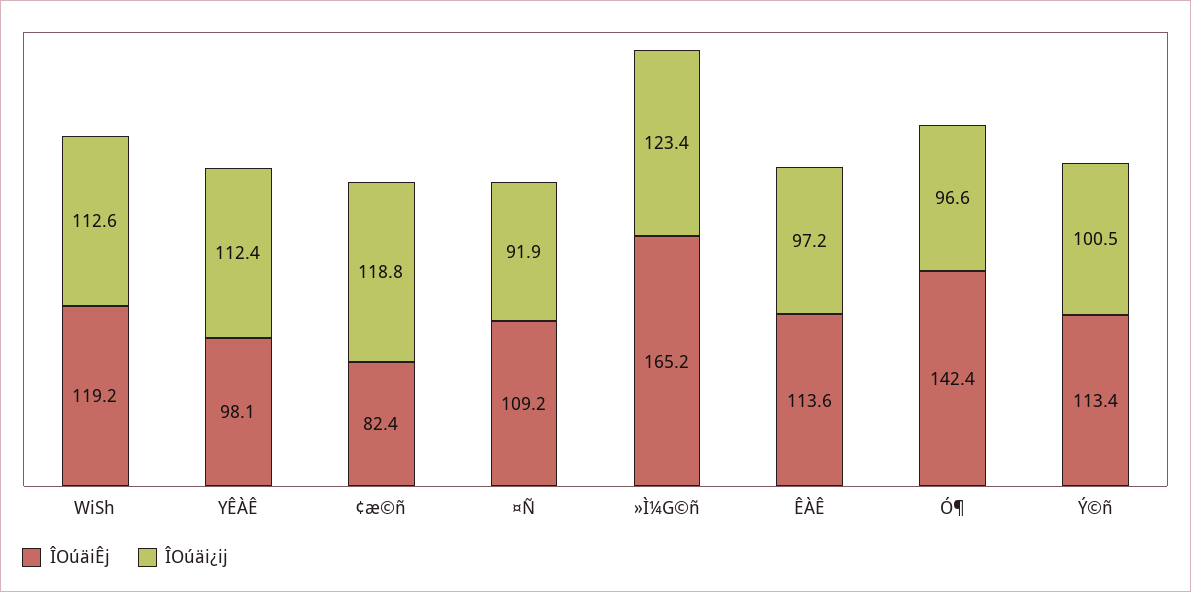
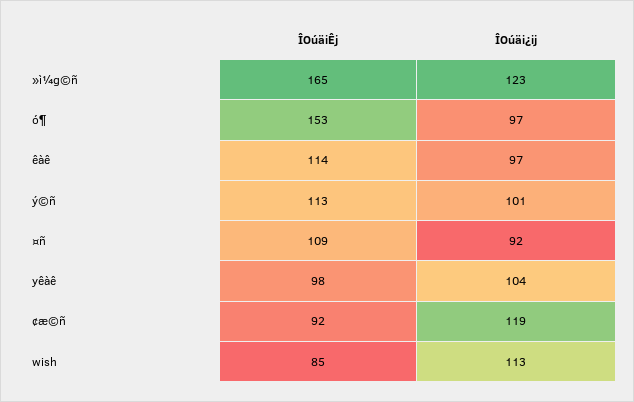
ÎOúäiÊj, WiSh: 119.2 -> 85
ÎOúäi¿ij, YÊÀÊ: 112.4 -> 104
ÎOúäiÊj, ¢æ©ñ: 82.4 -> 92
ÎOúäiÊj, Ó¶: 142.4 -> 153

